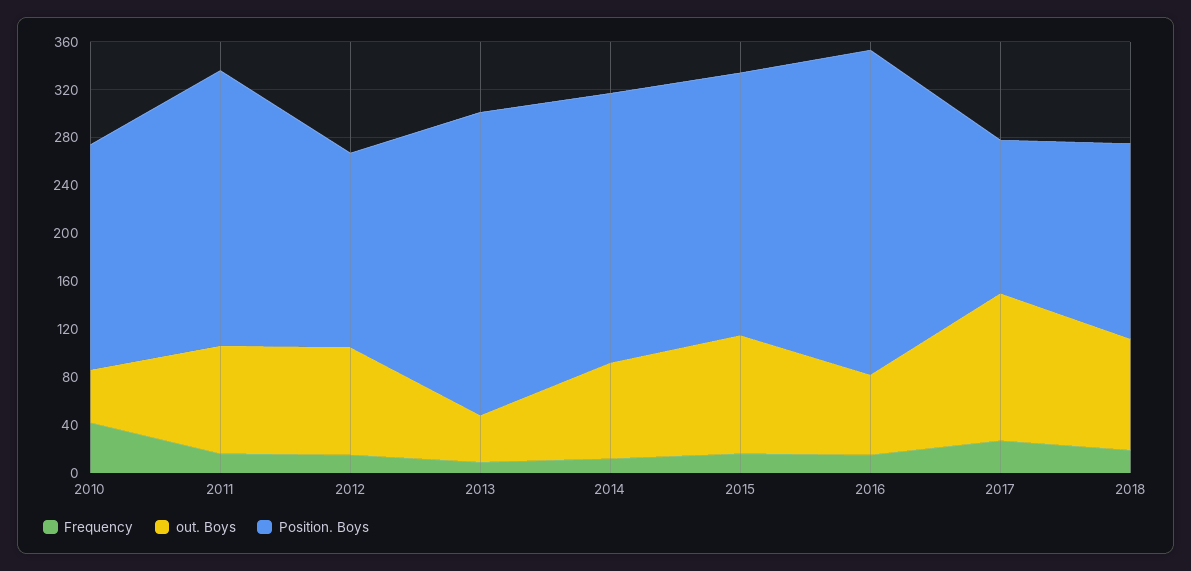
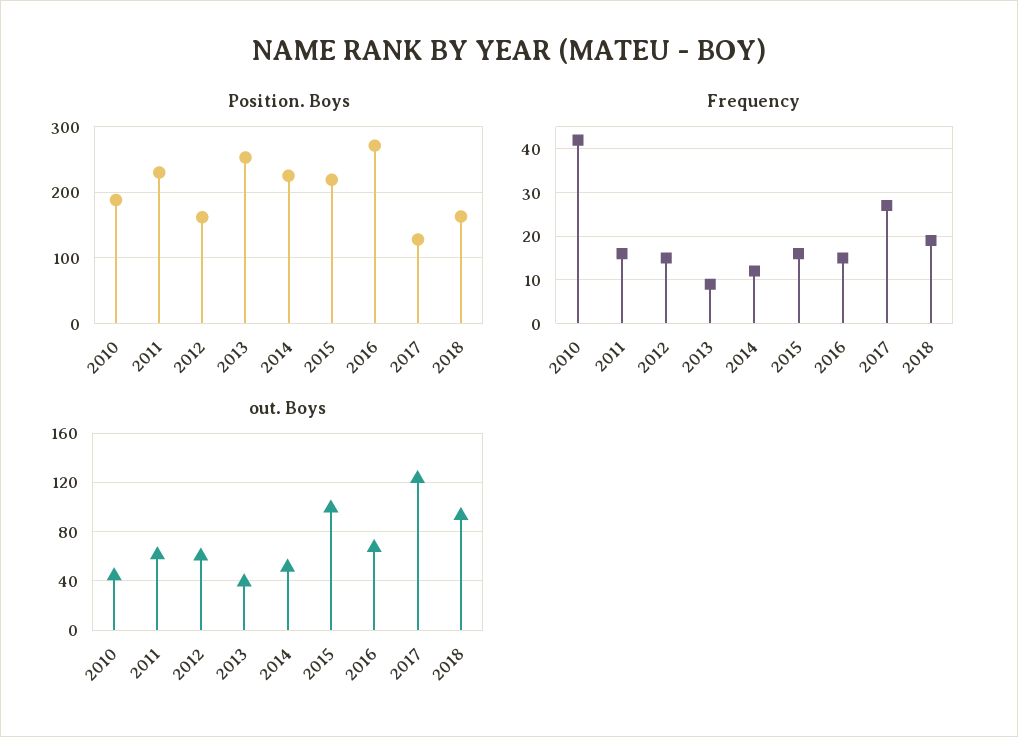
out. Boys, 2011: 90 -> 60
out. Boys, 2012: 90 -> 60
out. Boys, 2014: 80 -> 50

